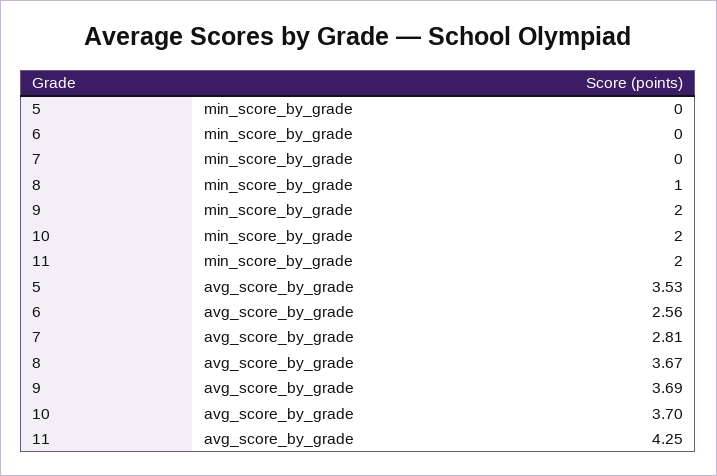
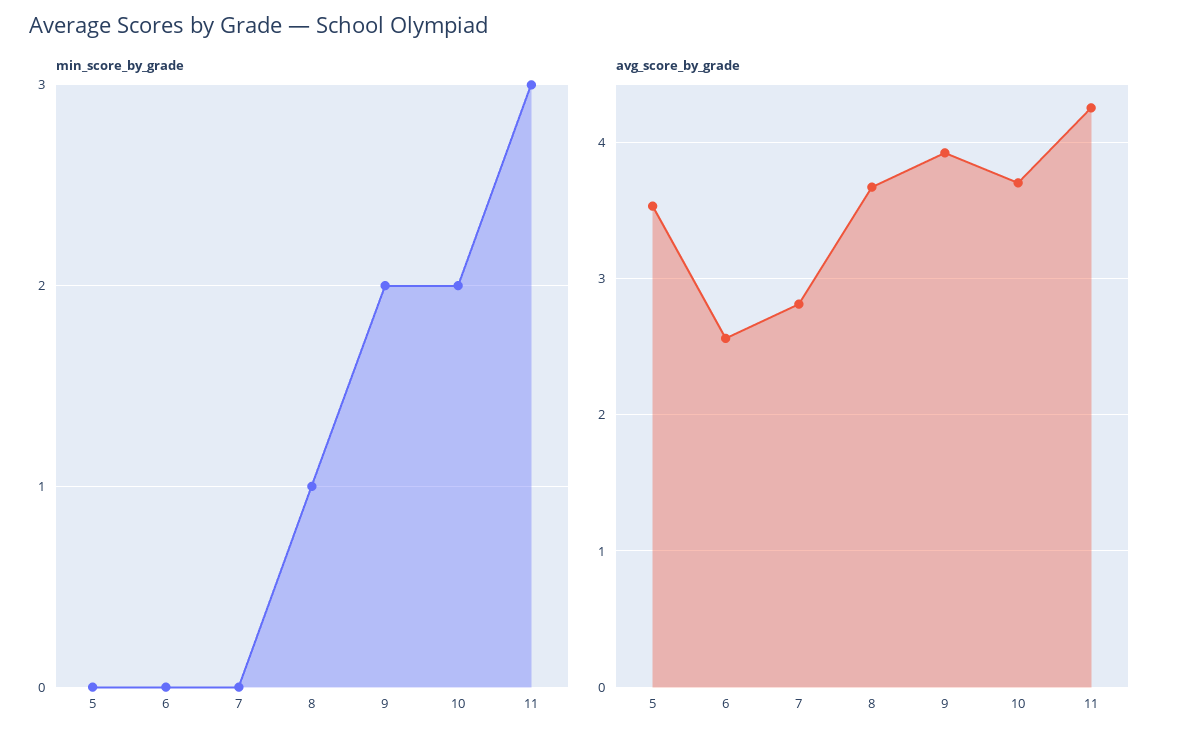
min_score_by_grade, 11: 2 -> 3
avg_score_by_grade, 9: 3.69 -> 3.9

